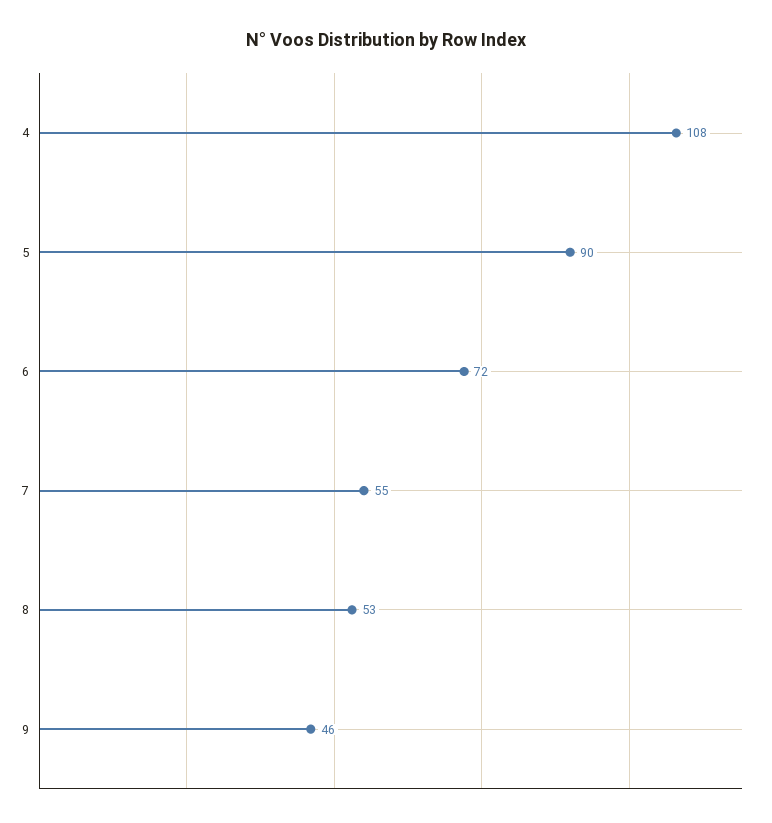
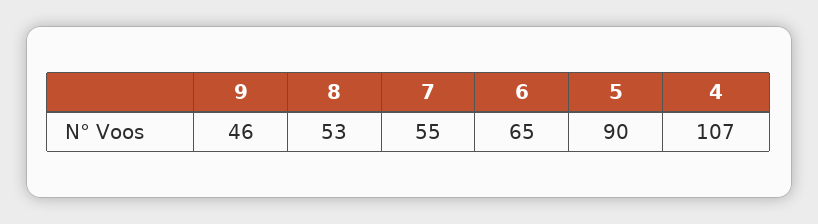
4: 108 -> 107
6: 72 -> 65

